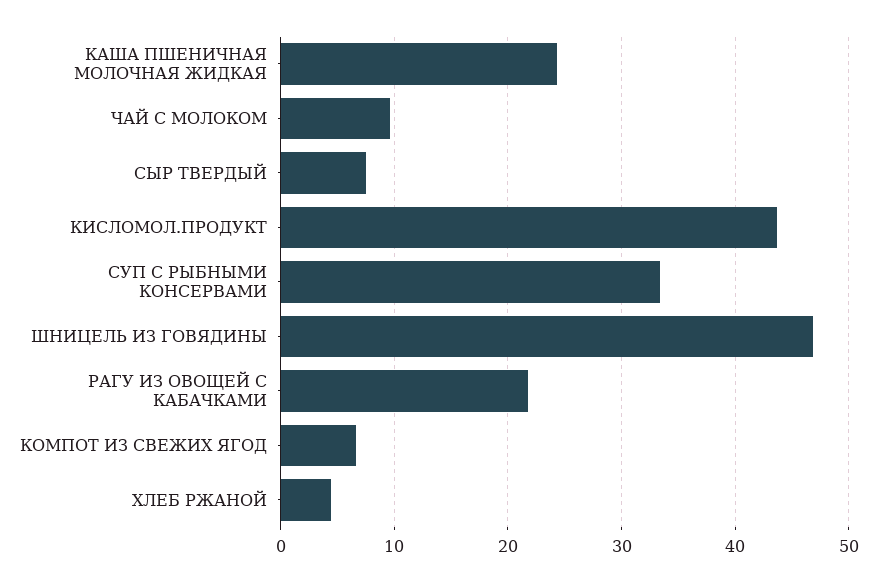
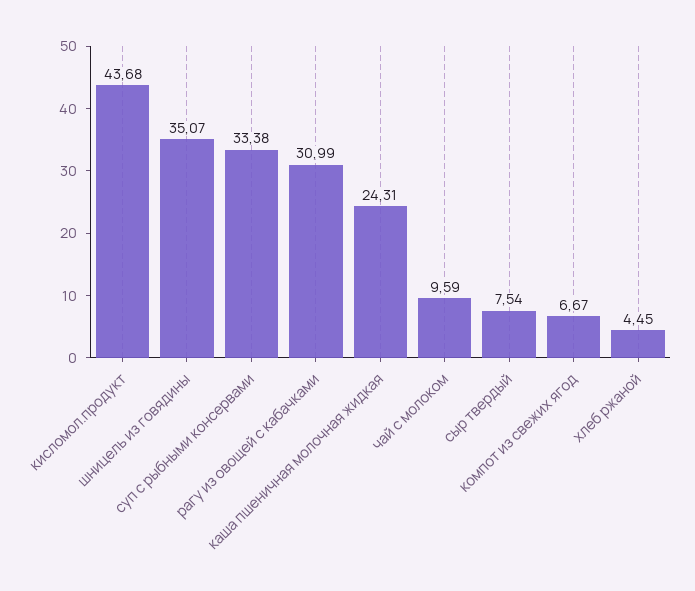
ШНИЦЕЛЬ ИЗ ГОВЯДИНЫ: 47 -> 35.07
РАГУ ИЗ ОВОЩЕЙ С КАБАЧКАМИ: 22 -> 30.99

